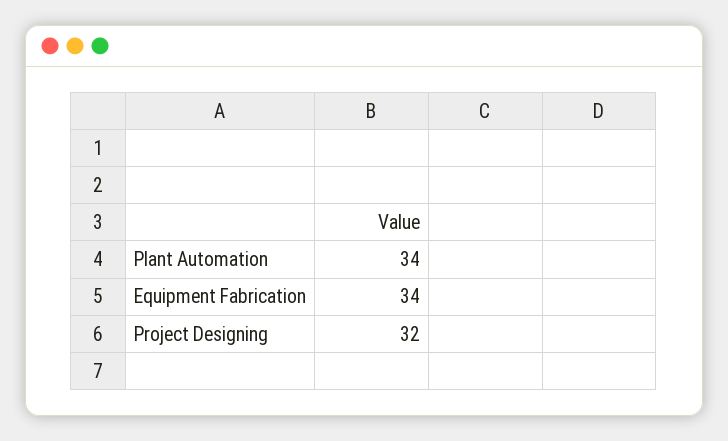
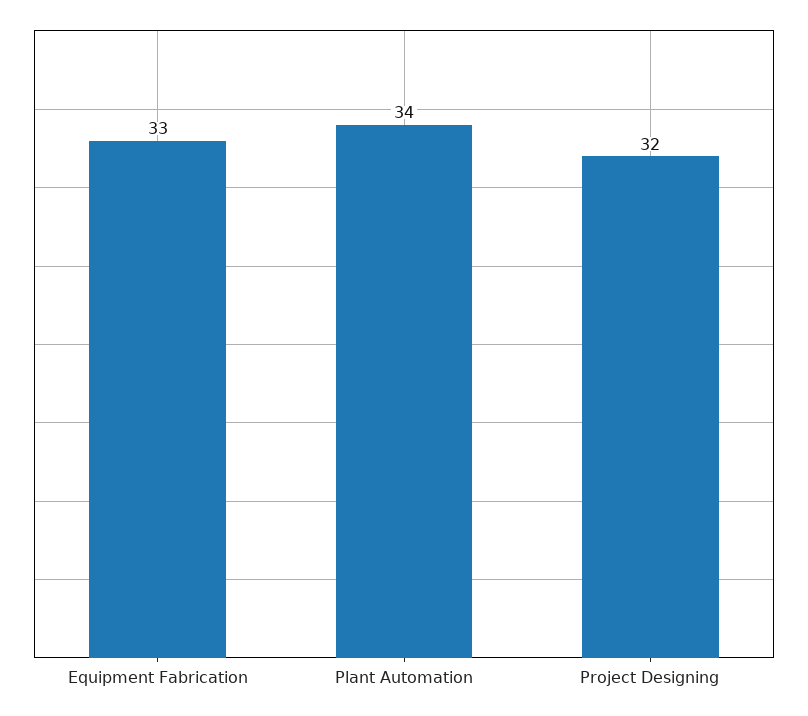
Equipment Fabrication: 34 -> 33

